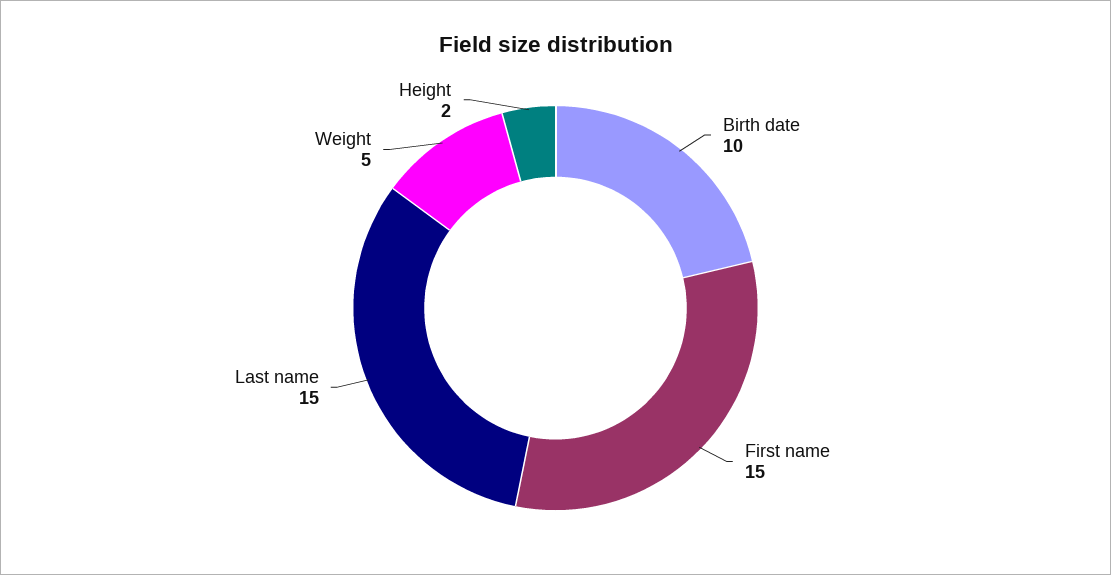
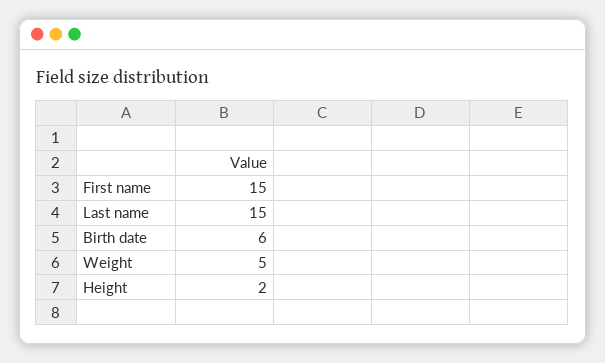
Birth date: 10 -> 6

